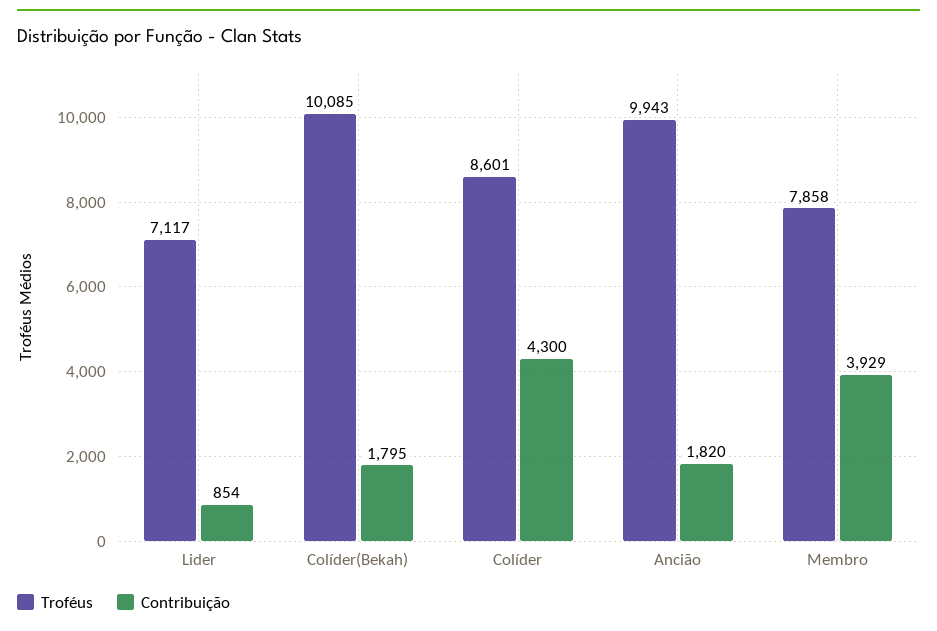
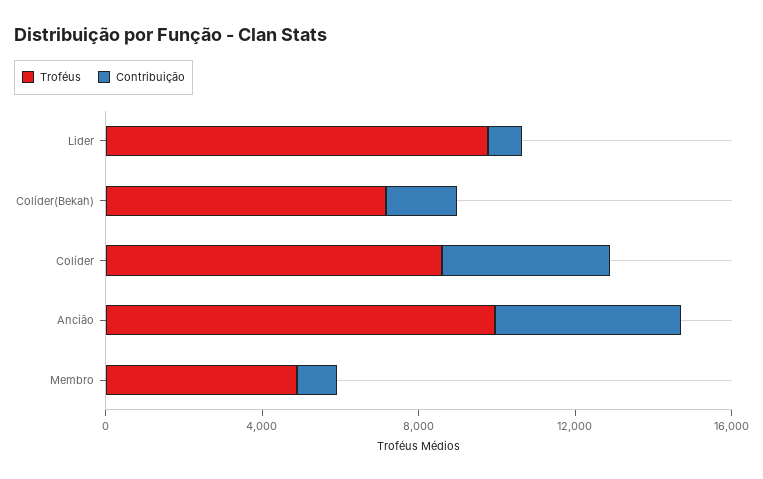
Troféus, Lider: 7117 -> 10000
Troféus, Colíder(Bekah): 10085 -> 7000
Contribuição, Ancião: 1820 -> 5000
Troféus, Membro: 7858 -> 5000
Contribuição, Membro: 3929 -> 1000

